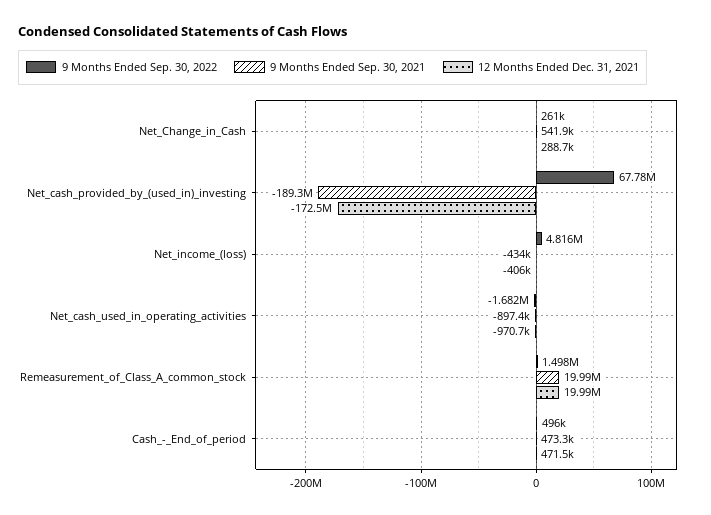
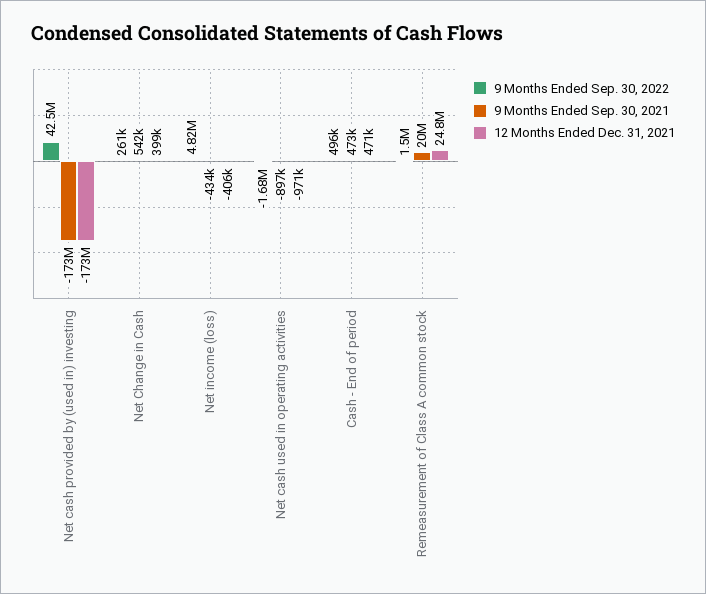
12 Months Ended Dec. 31, 2021, Net_Change_in_Cash: 288700 -> 399000
9 Months Ended Sep. 30, 2022, Net_cash_provided_by_(used_in)_investing: 67780000 -> 42500000
9 Months Ended Sep. 30, 2021, Net_cash_provided_by_(used_in)_investing: -189300000 -> -173000000
12 Months Ended Dec. 31, 2021, Remeasurement_of_Class_A_common_stock: 19990000 -> 24800000

